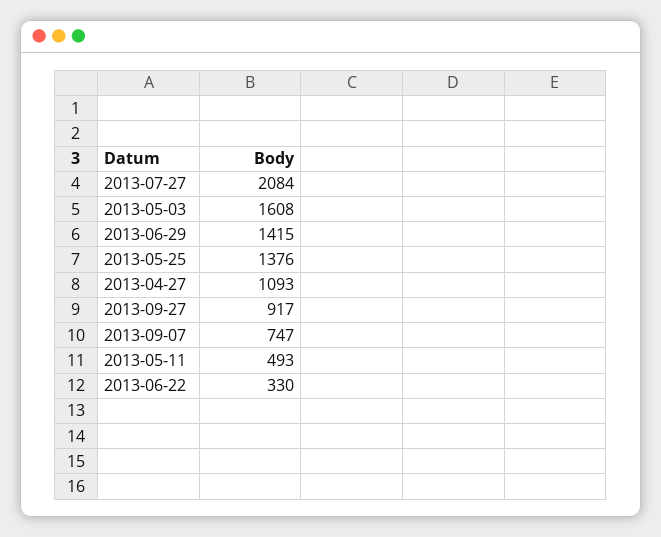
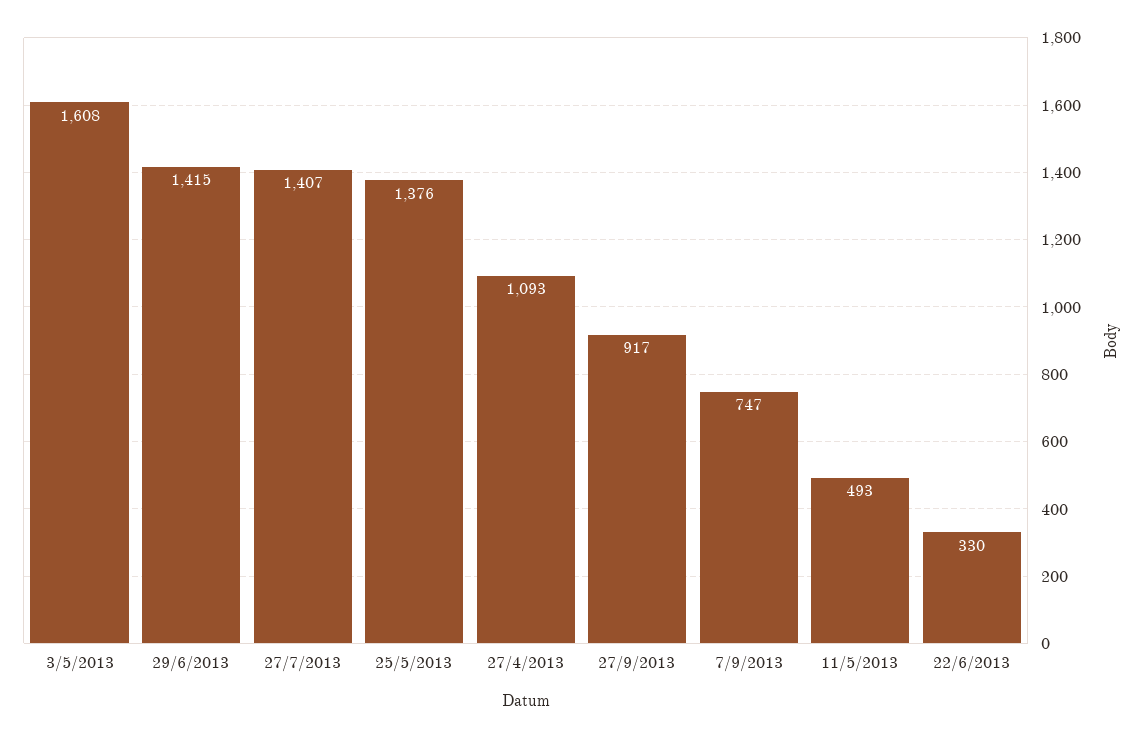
2013-07-27: 2084 -> 1407

